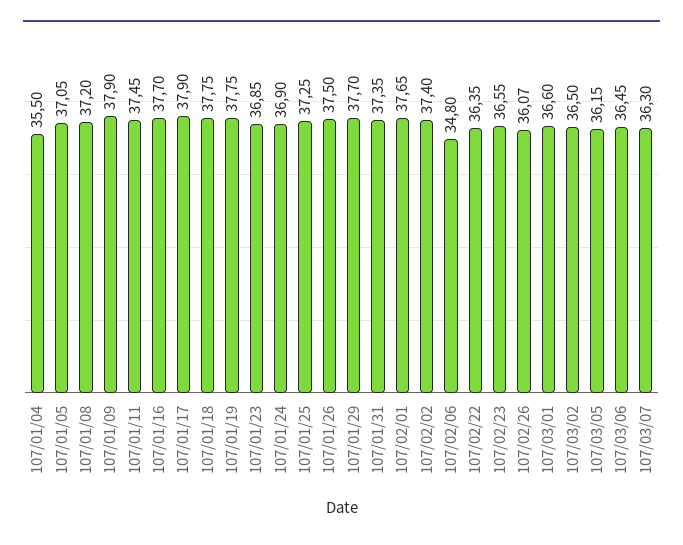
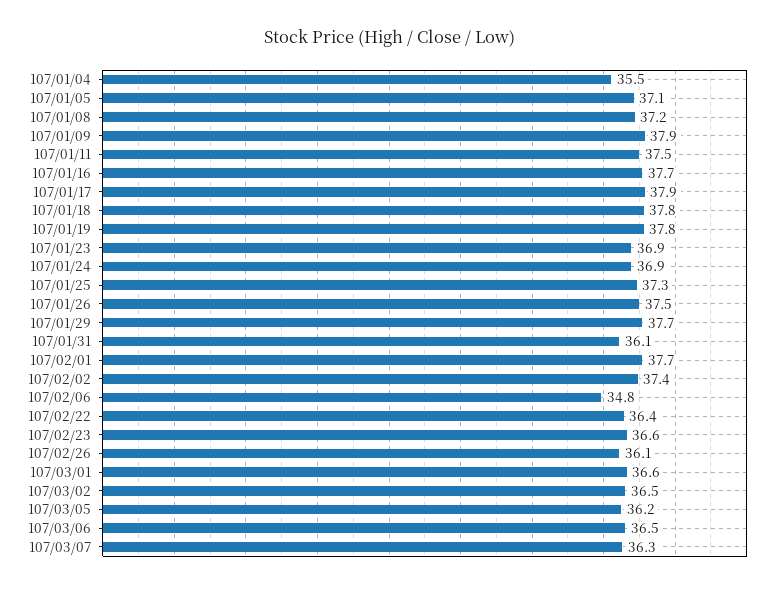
107/01/31: 37.35 -> 36.1

